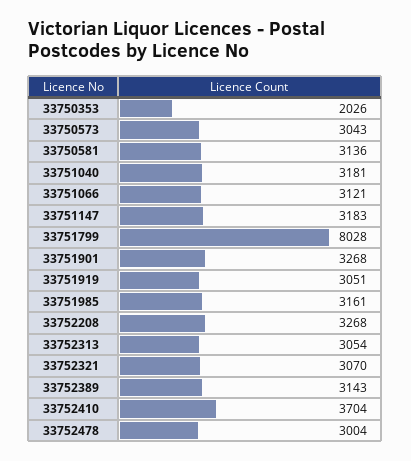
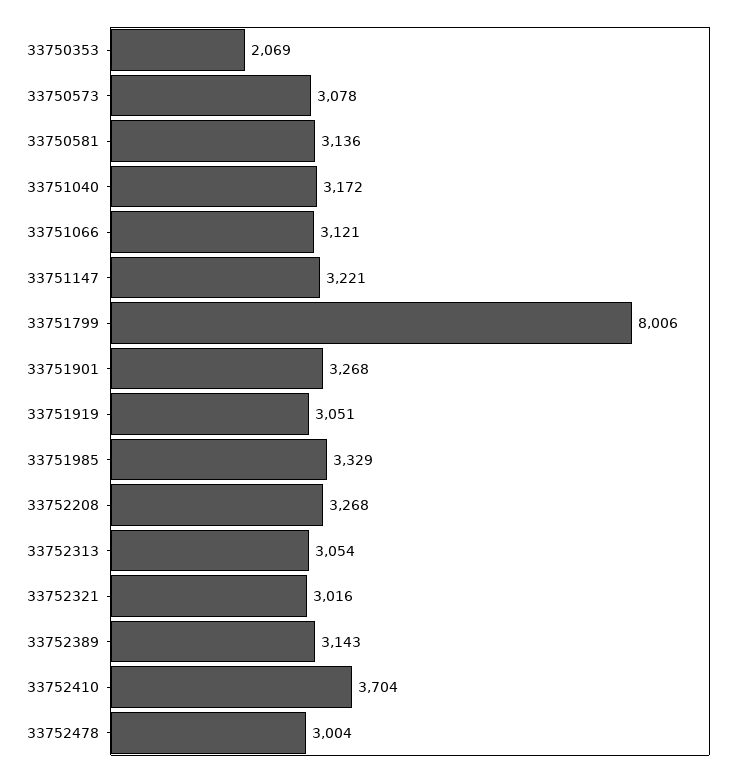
33750353: 2026 -> 2069
33750573: 3043 -> 3078
33751040: 3181 -> 3172
33751147: 3183 -> 3221
33751799: 8028 -> 8006
33751985: 3161 -> 3329
33752321: 3070 -> 3016

